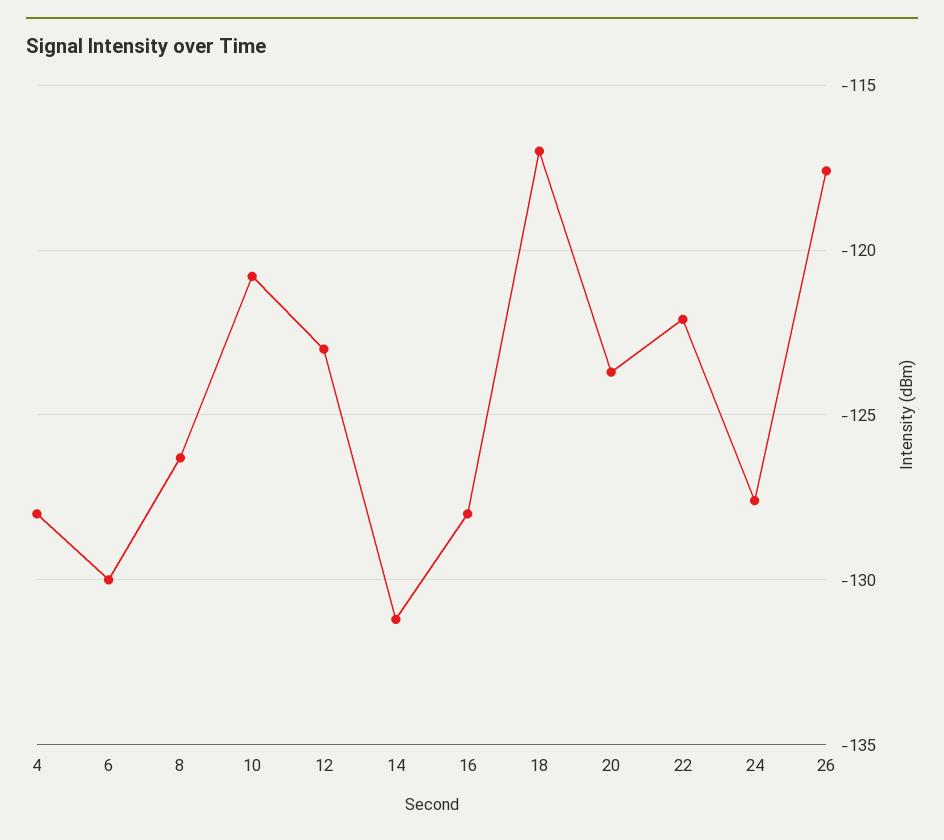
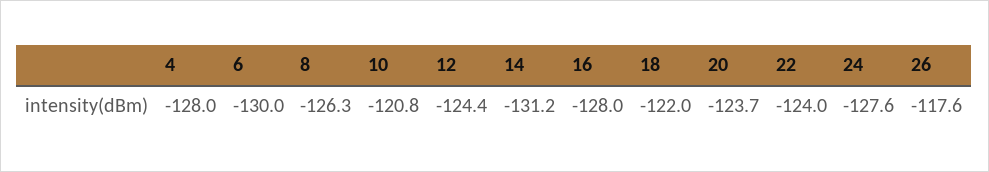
12: -123 -> -124.4
18: -117 -> -122
22: -122 -> -124

